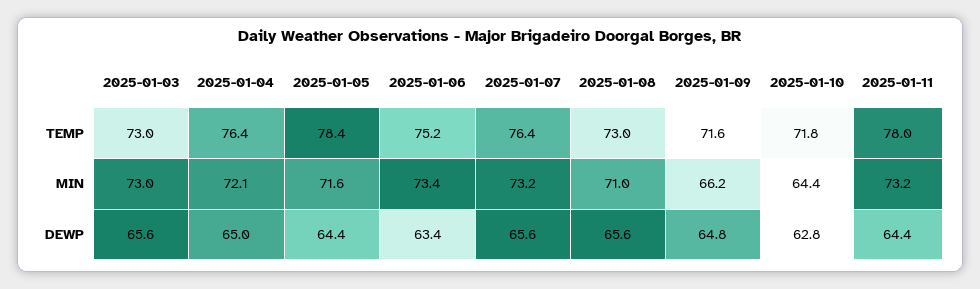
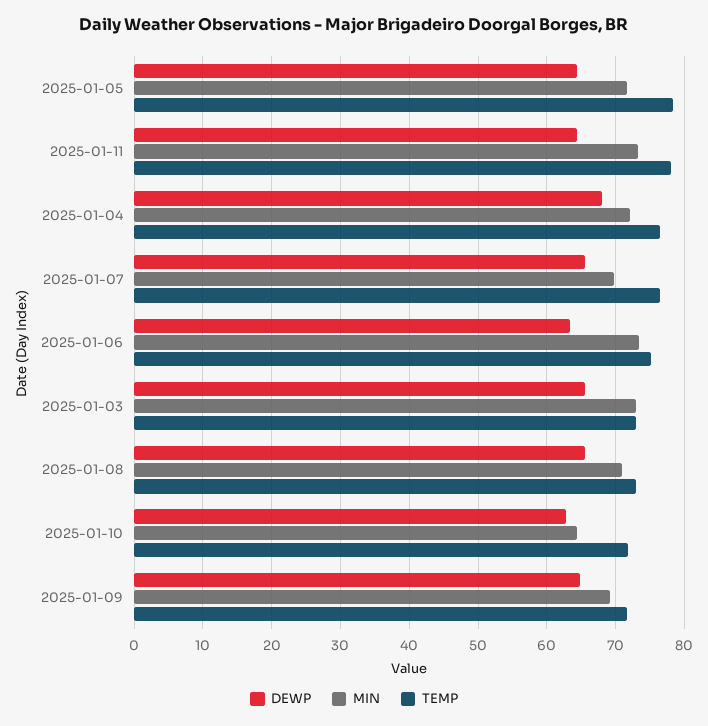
MIN, 2025-01-07: 73.2 -> 70
MIN, 2025-01-09: 66.2 -> 69
DEWP, 2025-01-04: 65 -> 68

